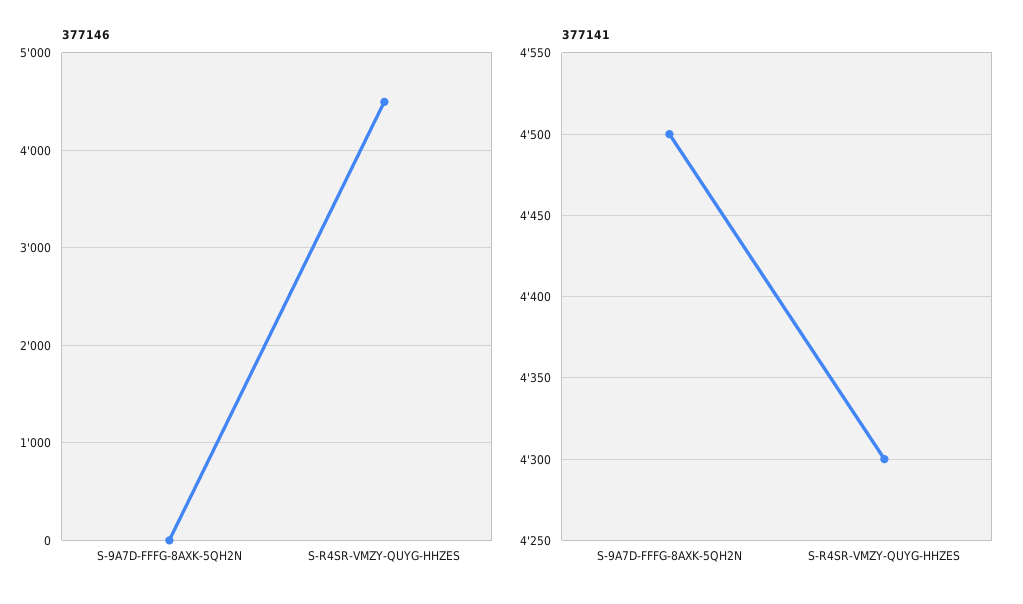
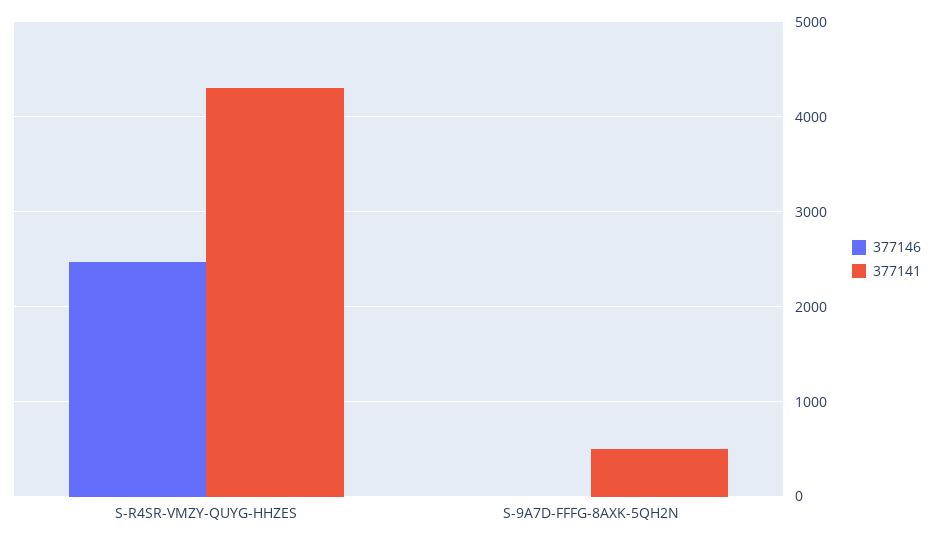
377146, S-R4SR-VMZY-QUYG-HHZES: 4500 -> 2500
377141, S-9A7D-FFFG-8AXK-5QH2N: 4500 -> 500

